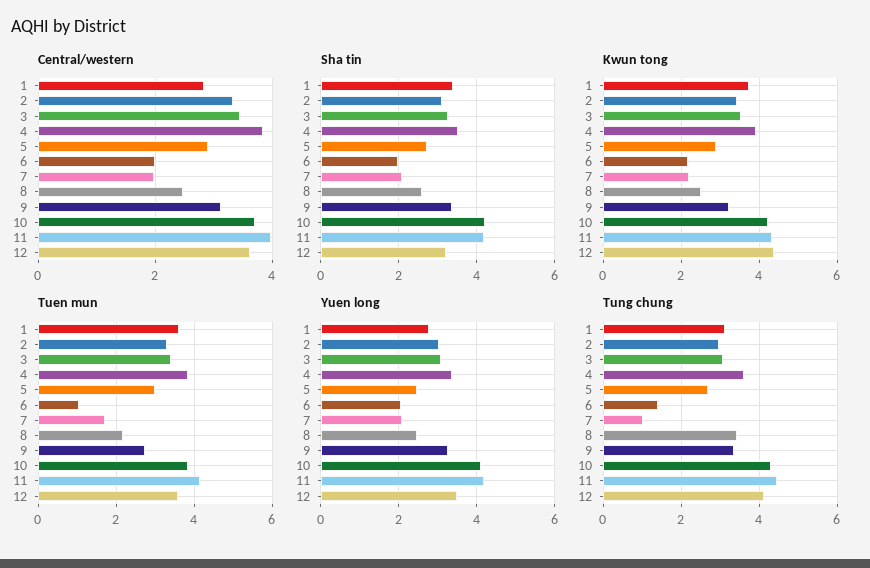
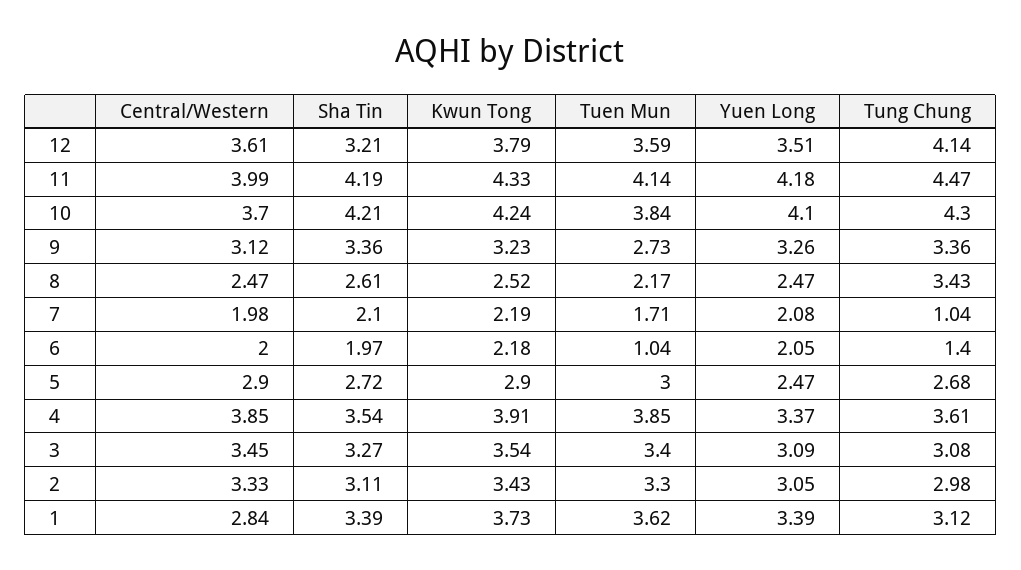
Kwun tong, 12: 4.4 -> 3.79
Yuen long, 1: 2.8 -> 3.39

